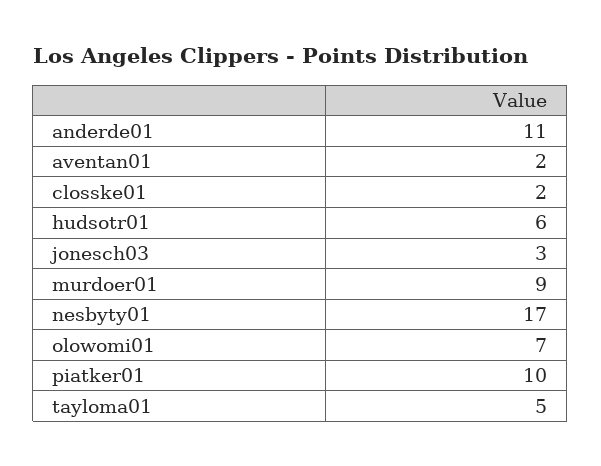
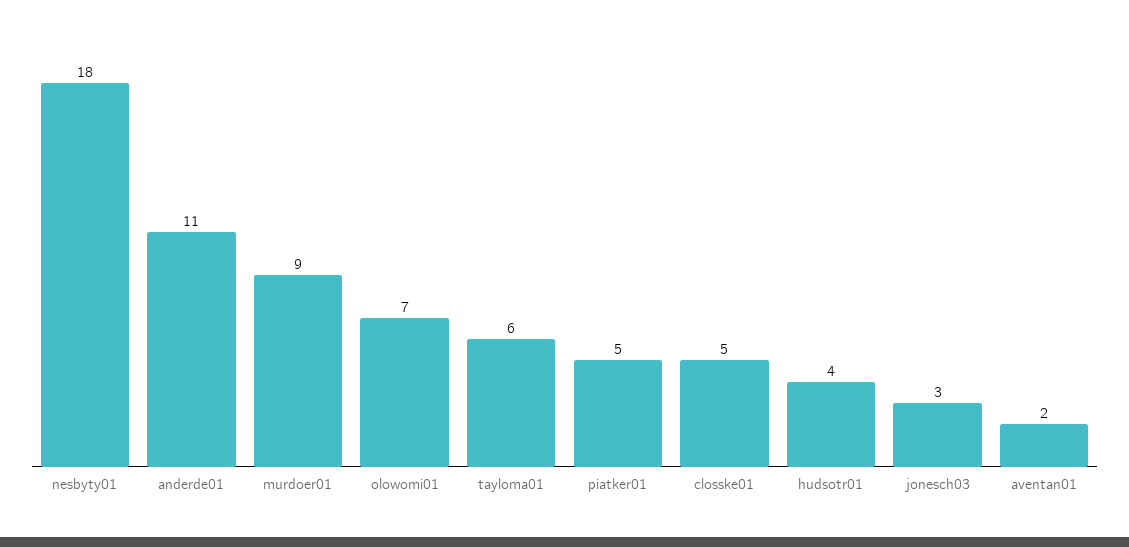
closske01: 2 -> 5
hudsotr01: 6 -> 4
nesbyty01: 17 -> 18
piatker01: 10 -> 5
tayloma01: 5 -> 6

